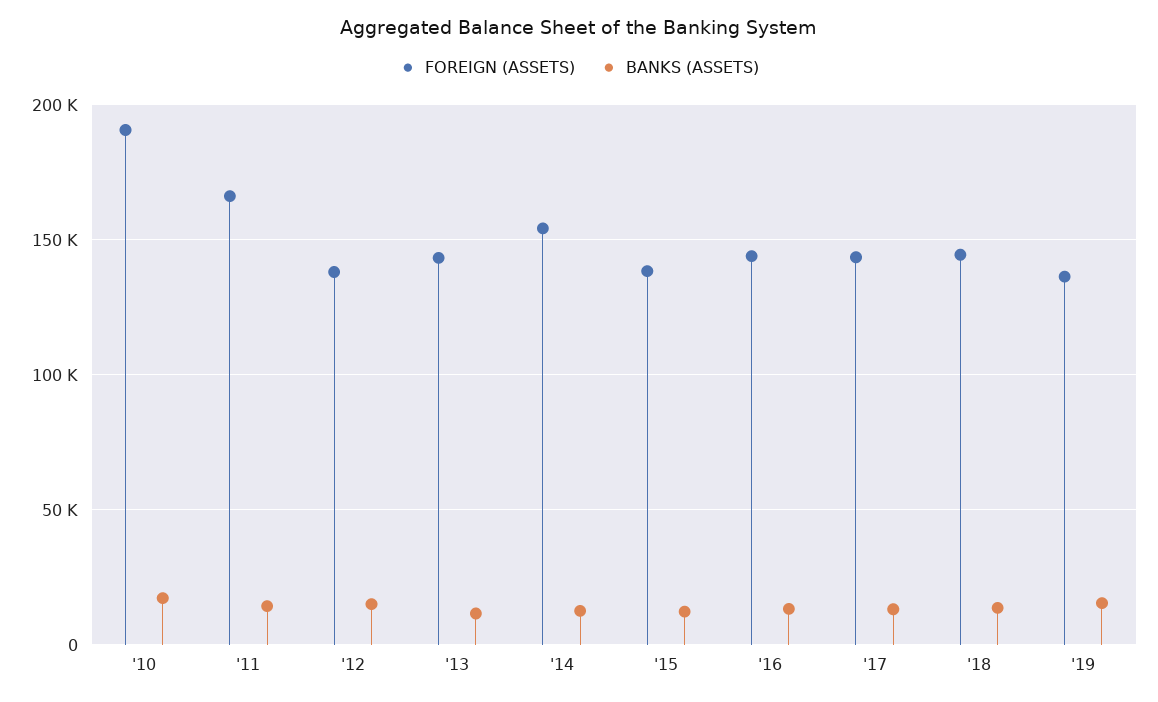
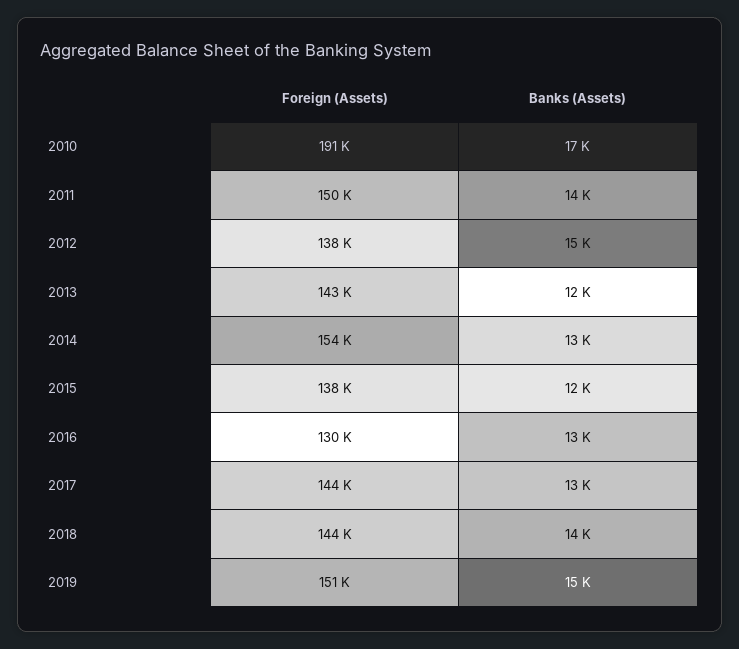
FOREIGN (ASSETS), '11: 165000 -> 150000
FOREIGN (ASSETS), '16: 145000 -> 130000
FOREIGN (ASSETS), '19: 135000 -> 151000

